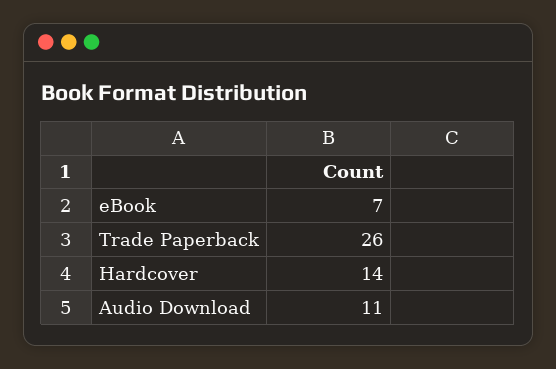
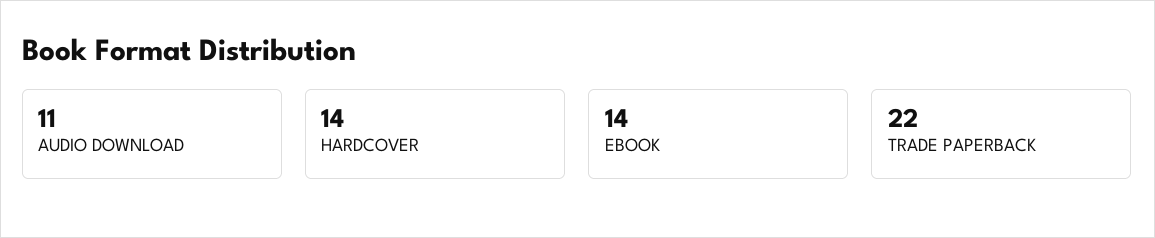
eBook: 7 -> 14
Trade Paperback: 26 -> 22

